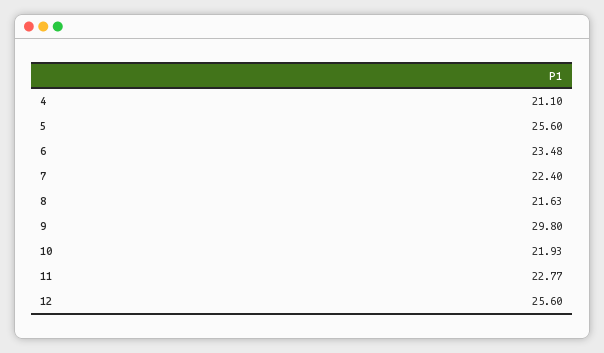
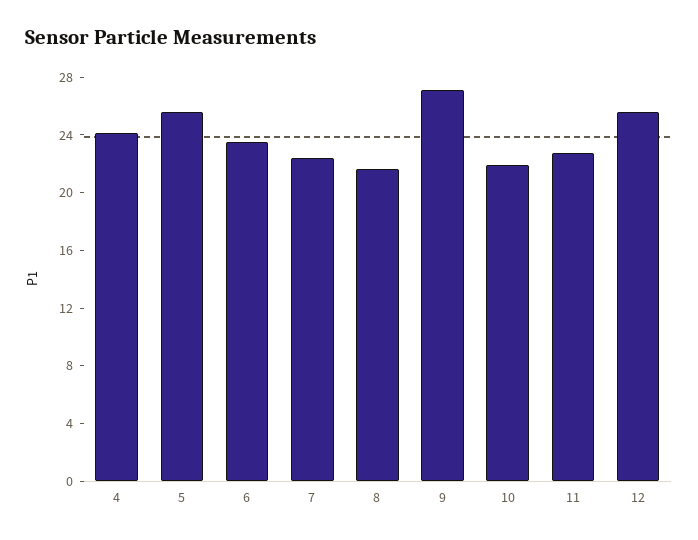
4: 21.1 -> 24
9: 29.8 -> 27

